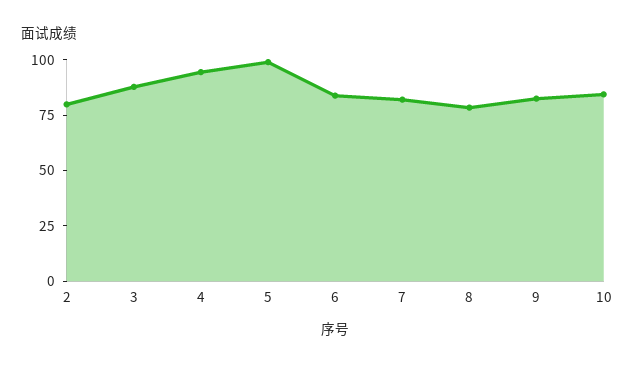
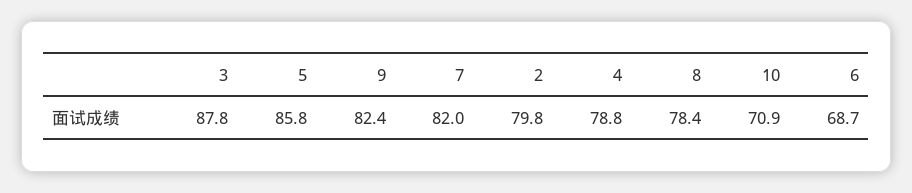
4: 95 -> 78.8
5: 100 -> 85.8
6: 85 -> 68.7
10: 85 -> 70.9

